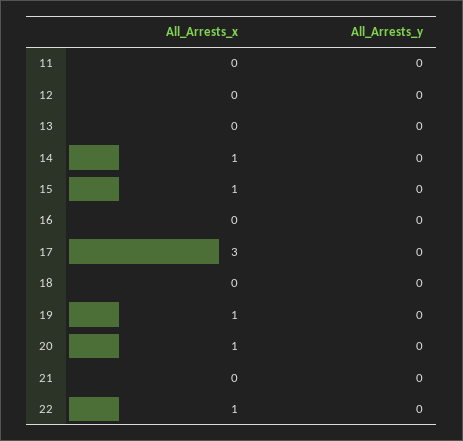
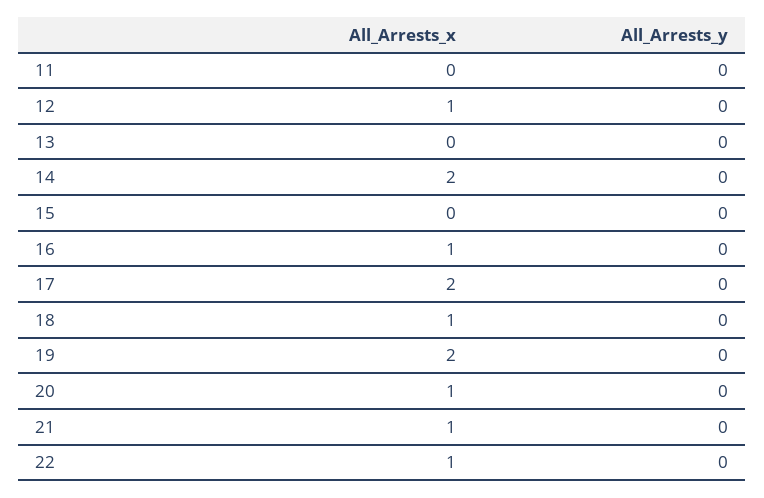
All_Arrests_x, 12: 0 -> 1
All_Arrests_x, 14: 1 -> 2
All_Arrests_x, 15: 1 -> 0
All_Arrests_x, 16: 0 -> 1
All_Arrests_x, 17: 3 -> 2
All_Arrests_x, 18: 0 -> 1
All_Arrests_x, 19: 1 -> 2
All_Arrests_x, 21: 0 -> 1

